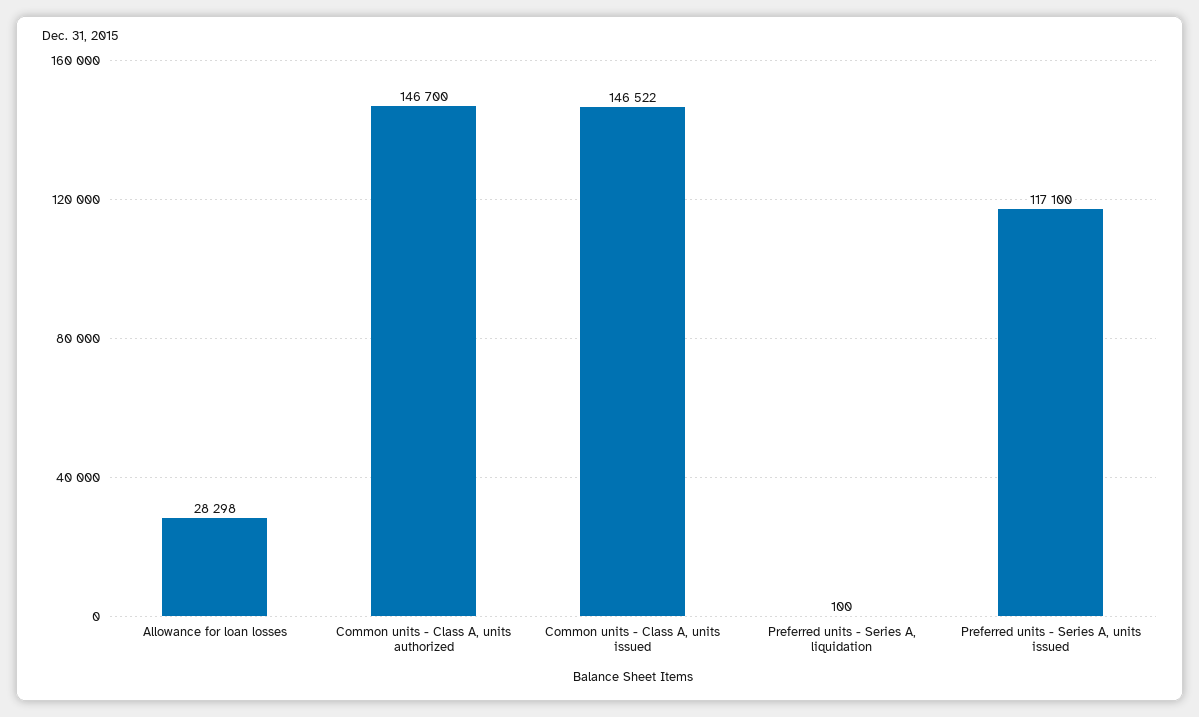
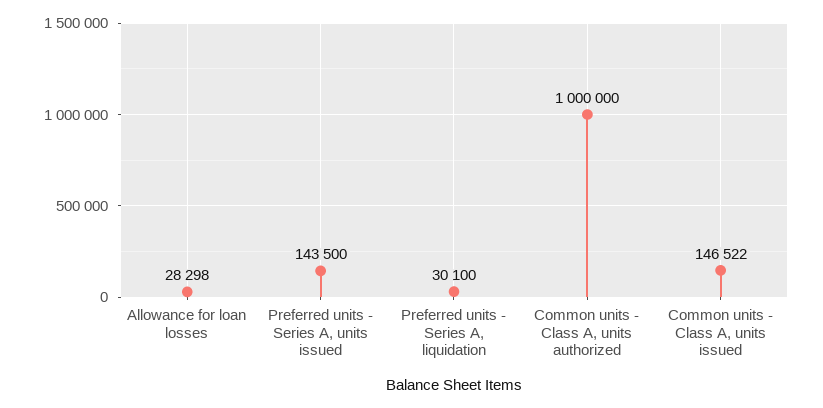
Common units - Class A, units authorized: 146700 -> 1000000
Preferred units - Series A, liquidation: 100 -> 30100
Preferred units - Series A, units issued: 117100 -> 143500

